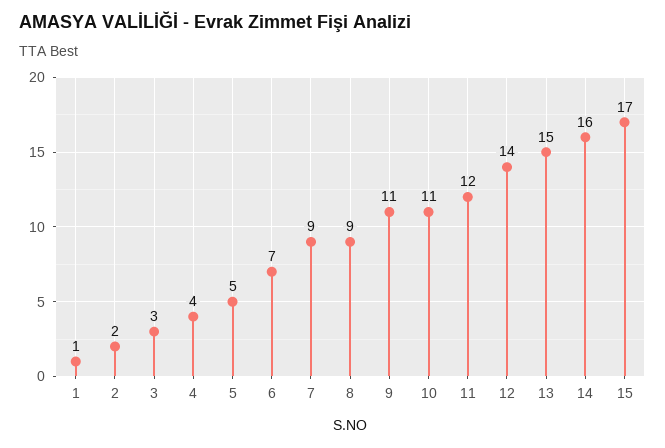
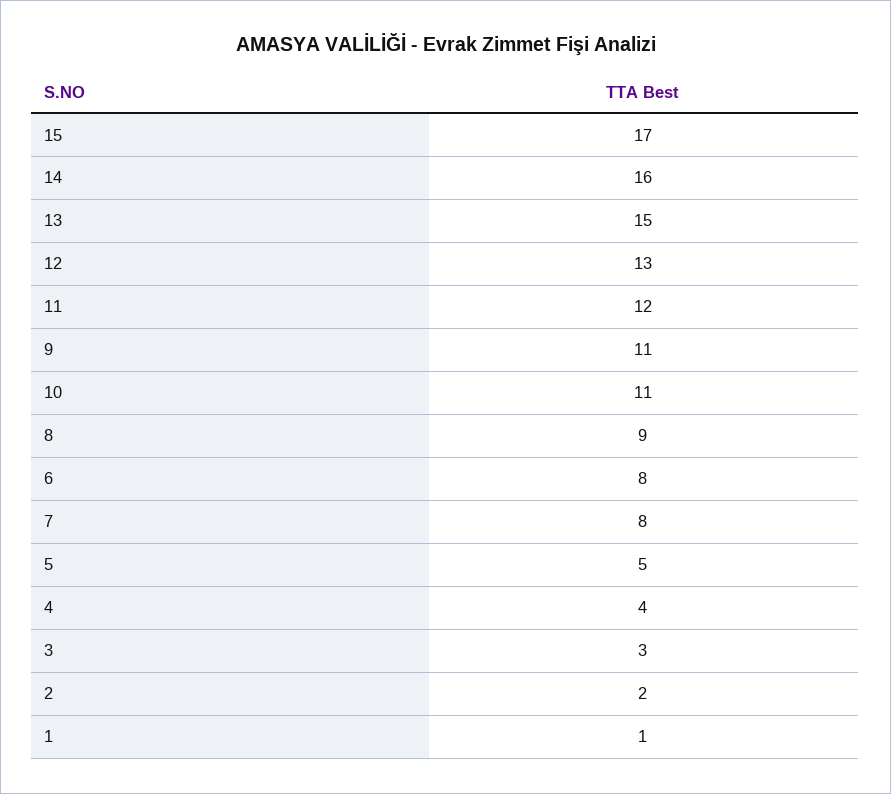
6: 7 -> 8
7: 9 -> 8
12: 14 -> 13

